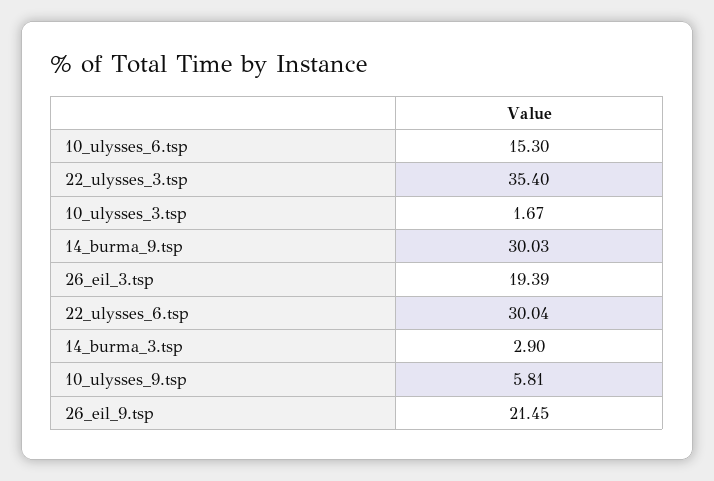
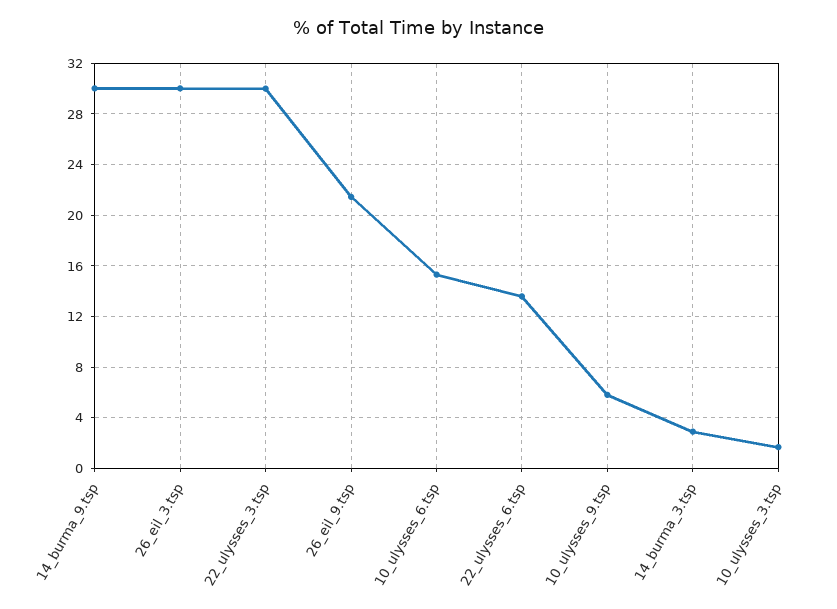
22_ulysses_3.tsp: 35.4 -> 30
26_eil_3.tsp: 19.39 -> 30
22_ulysses_6.tsp: 30.04 -> 13.5

